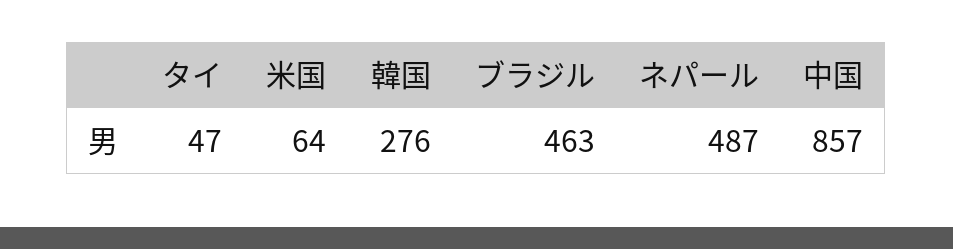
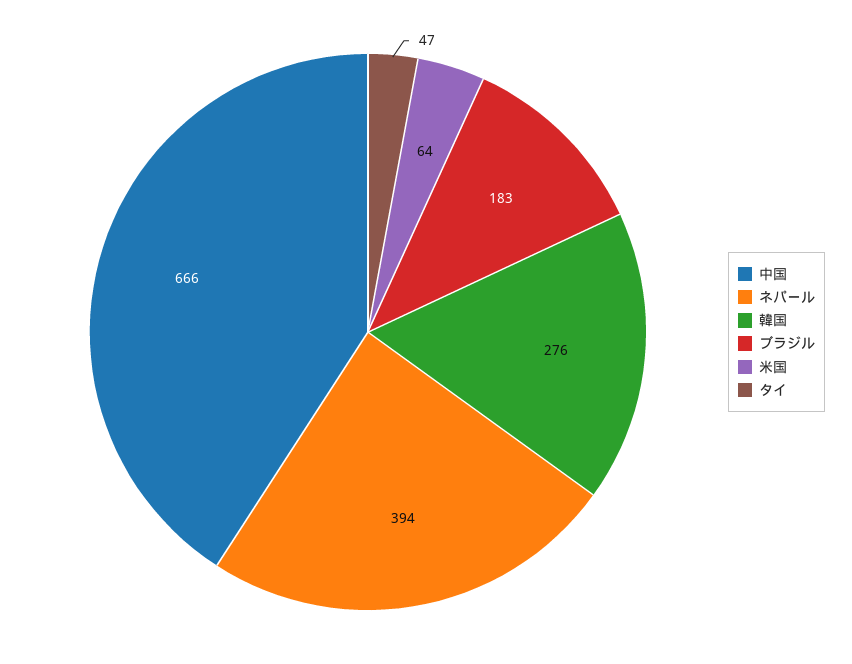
ブラジル: 463 -> 183
ネパール: 487 -> 394
中国: 857 -> 666

